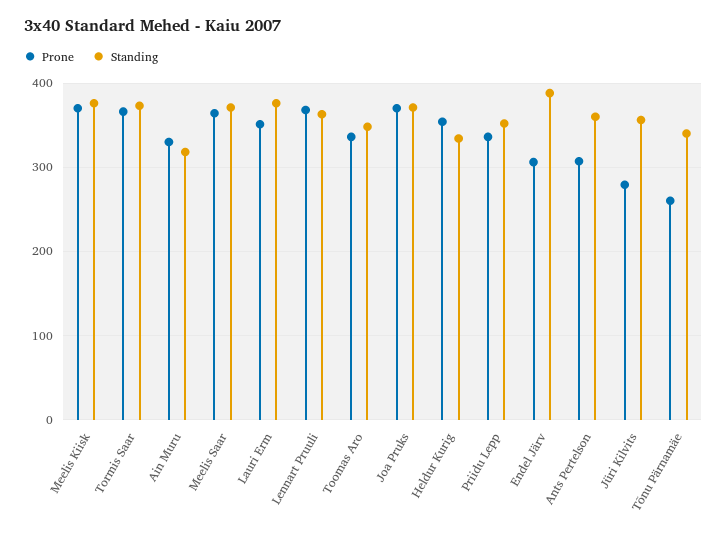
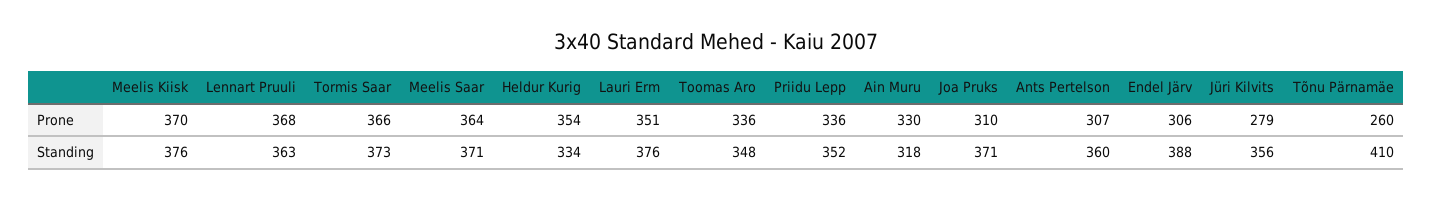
Prone, Joa Pruks: 370 -> 310
Standing, Tõnu Pärnamäe: 340 -> 410

